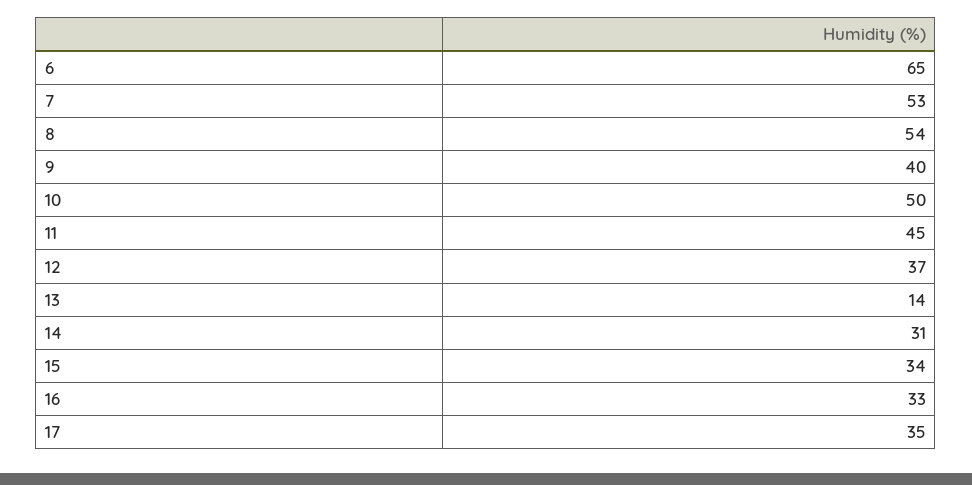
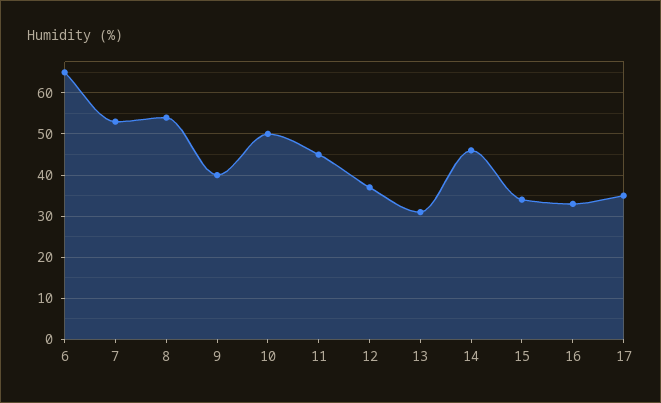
13: 14 -> 30
14: 31 -> 45

